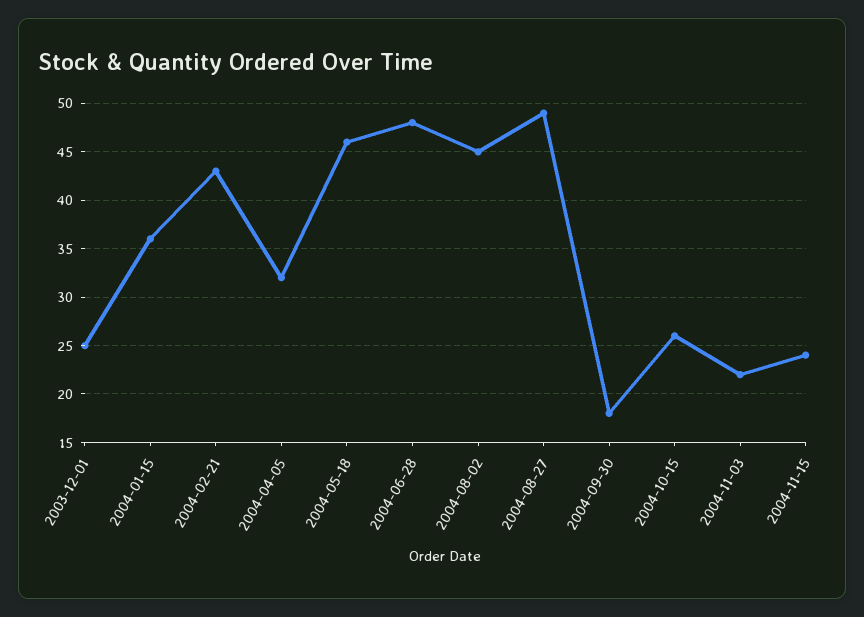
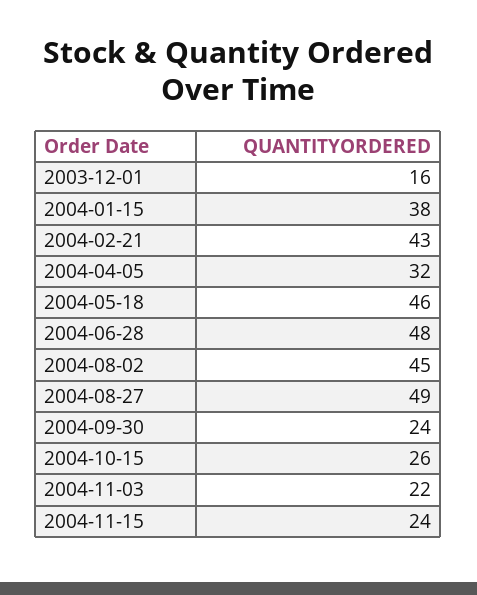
2003-12-01: 25 -> 16
2004-01-15: 36 -> 38
2004-09-30: 18 -> 24

